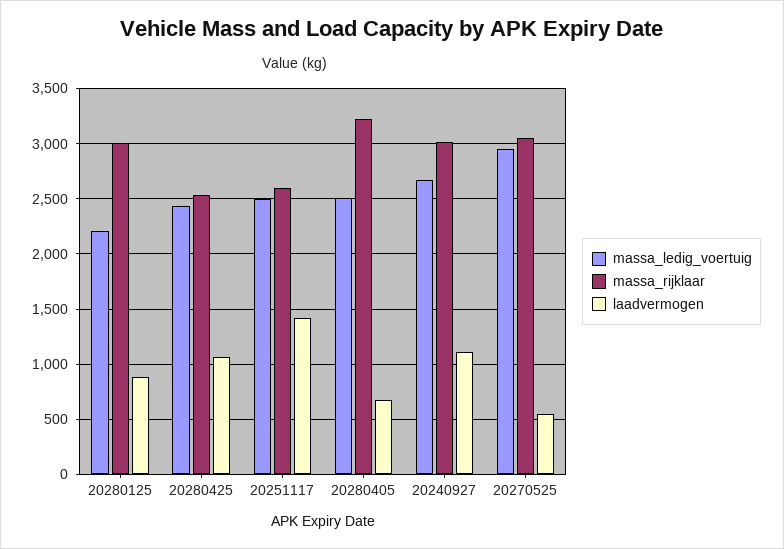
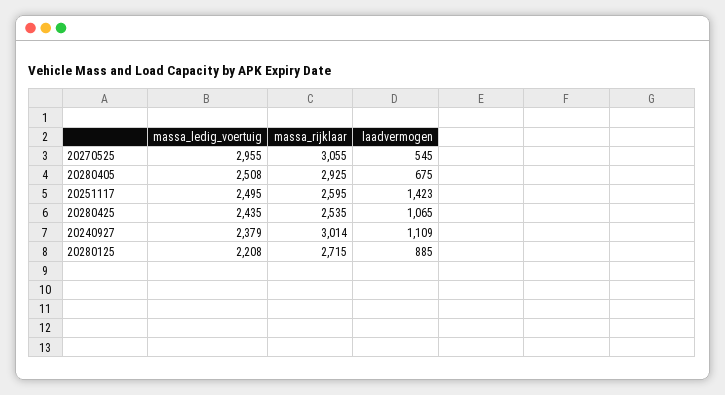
massa_rijklaar, 20280125: 3000 -> 2715
massa_rijklaar, 20280405: 3200 -> 2925
massa_ledig_voertuig, 20240927: 2700 -> 2379

